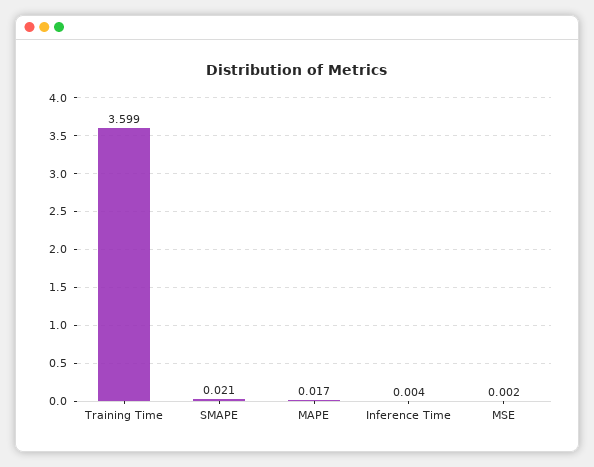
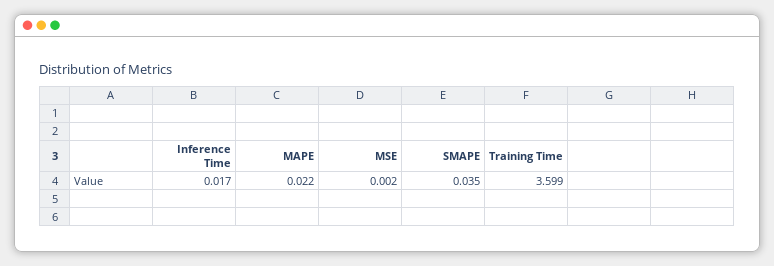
SMAPE: 0.021 -> 0.035
MAPE: 0.017 -> 0.022
Inference Time: 0.004 -> 0.017

